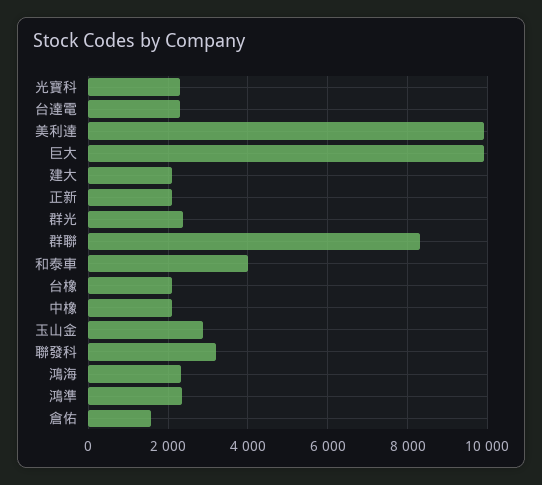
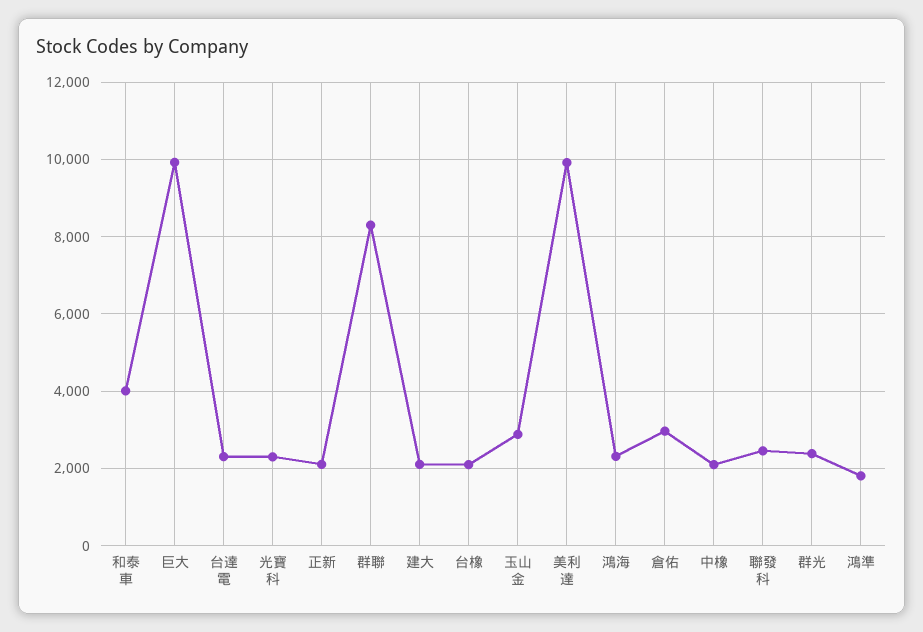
聯發科: 3200 -> 2400
鴻準: 2400 -> 1800
倉佑: 1600 -> 3000

